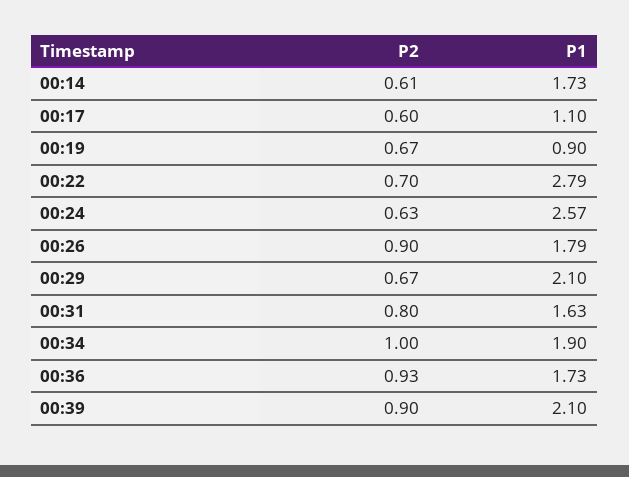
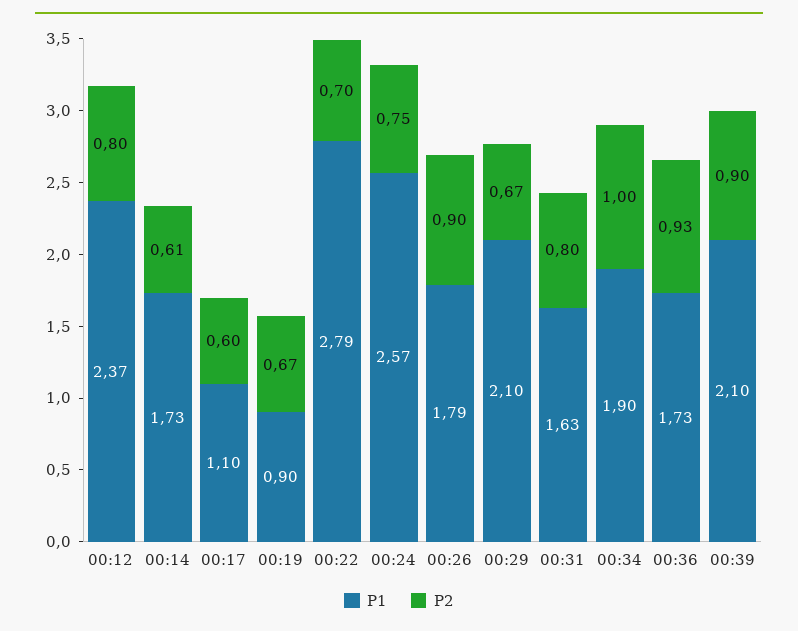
P2, 00:24: 0.63 -> 0.75
P1, 00:12: none -> 2.37
P2, 00:12: none -> 0.8

